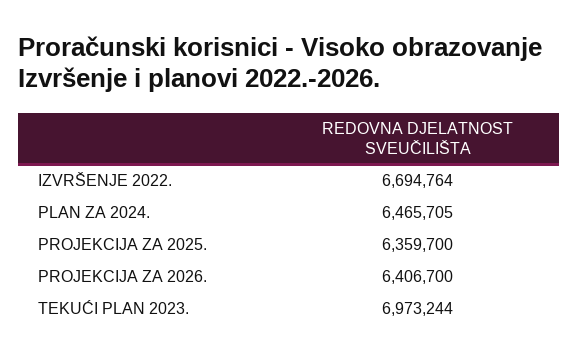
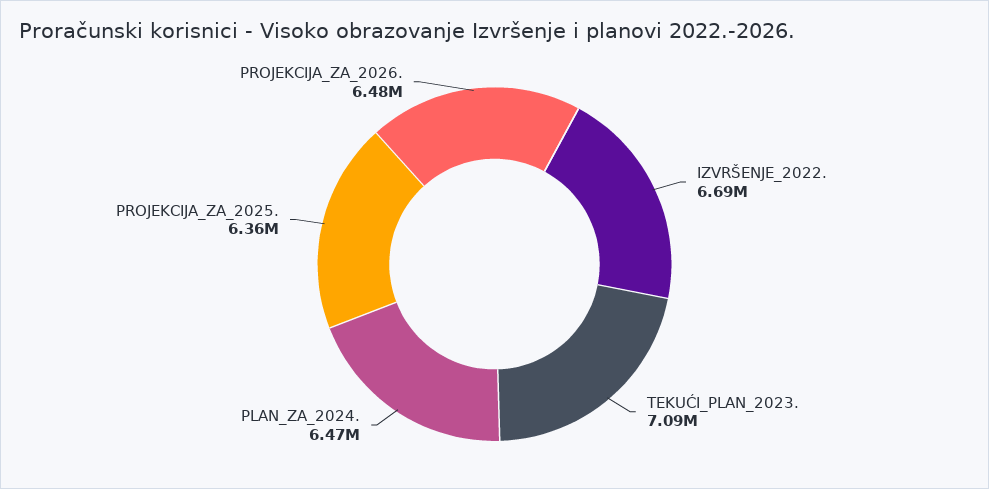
PROJEKCIJA ZA 2026.: 6406700 -> 6480000
TEKUĆI PLAN 2023.: 6973244 -> 7090000

